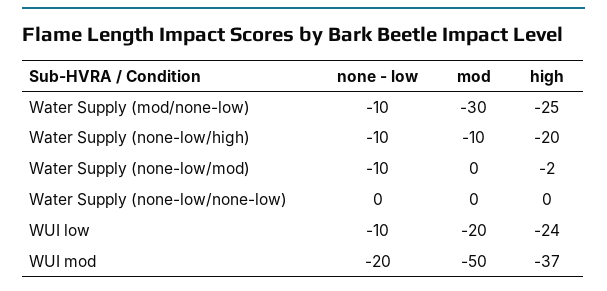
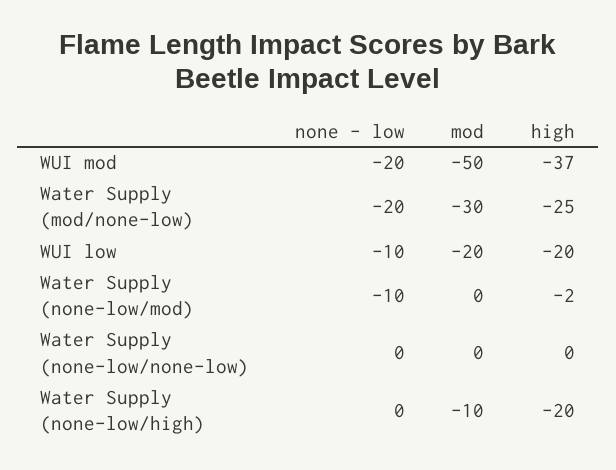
none - low, Water Supply (mod/none-low): -10 -> -20
none - low, Water Supply (none-low/high): -10 -> 0
high, WUI low: -24 -> -20

